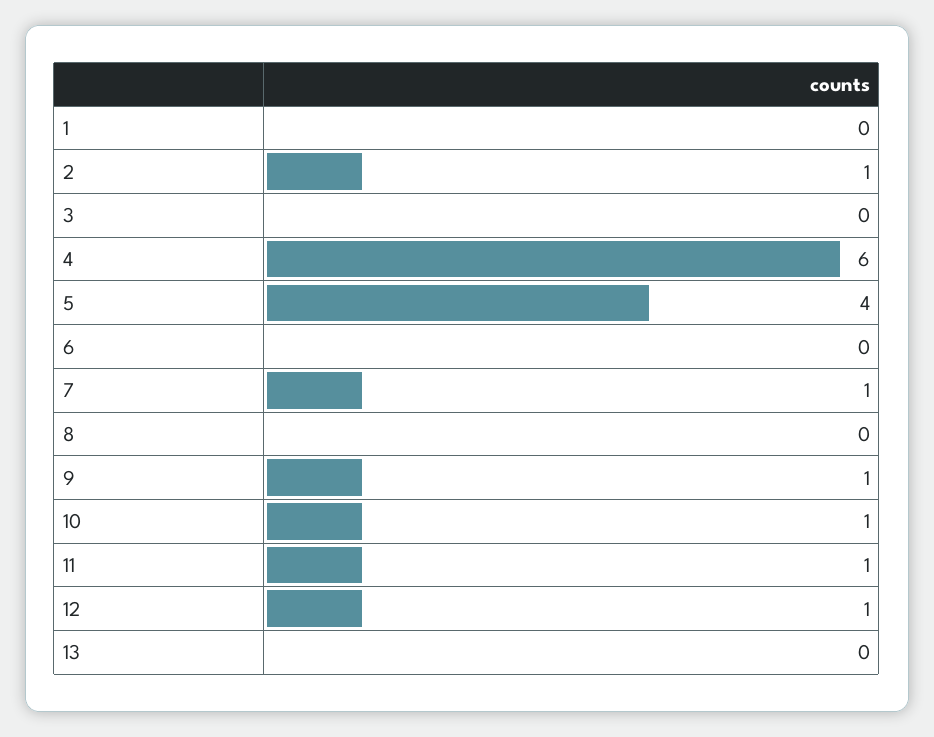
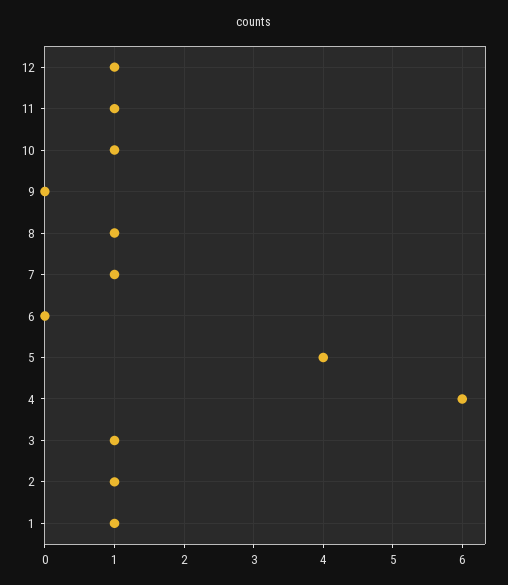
1: 0 -> 1
3: 0 -> 1
8: 0 -> 1
9: 1 -> 0
13: 0 -> none

